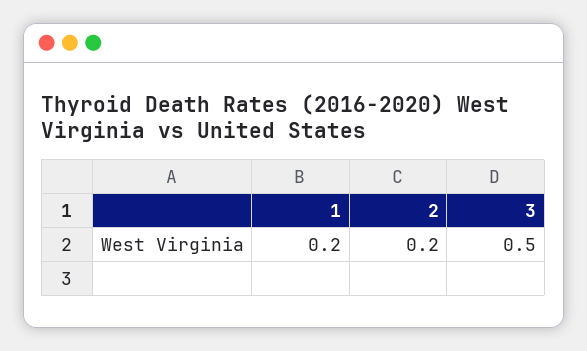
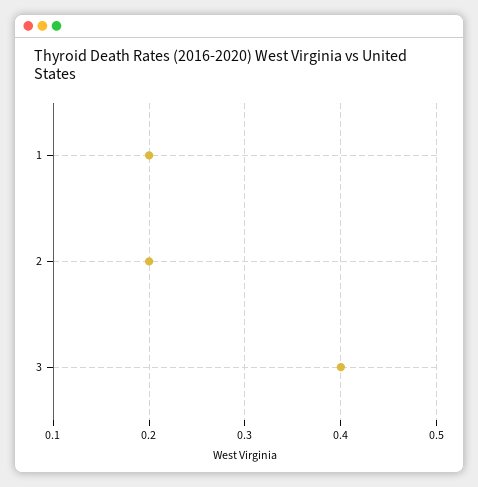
3: 0.5 -> 0.4

